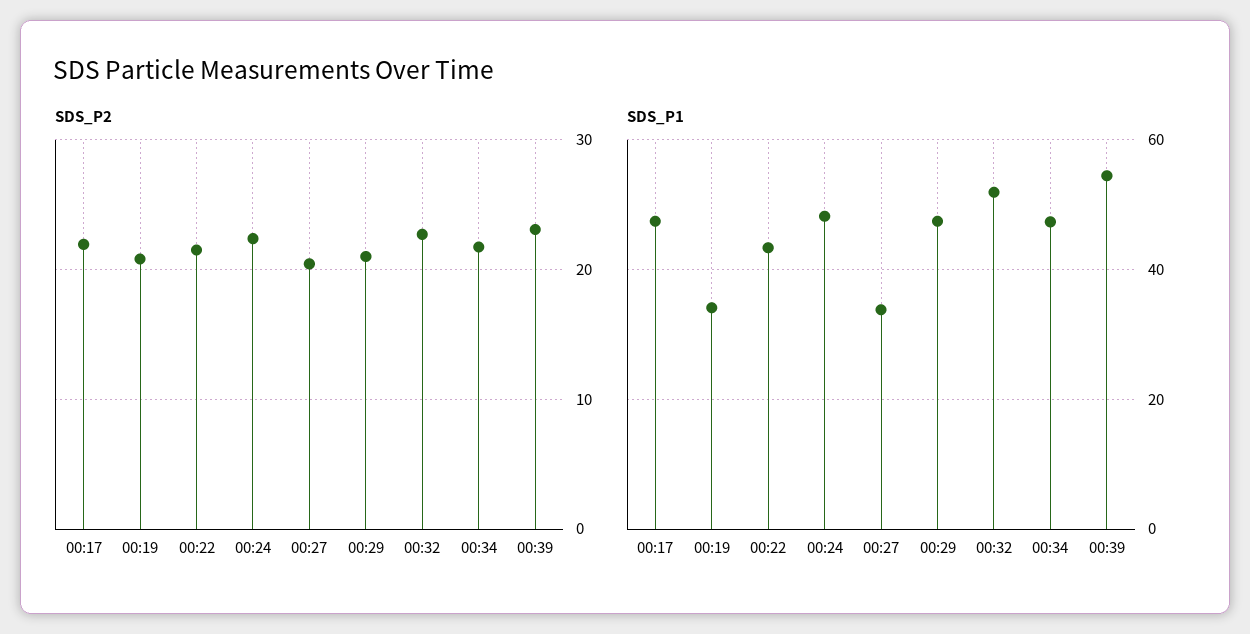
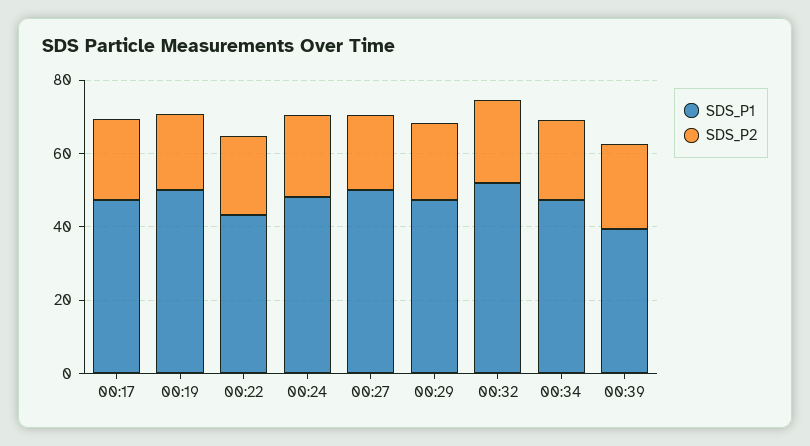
SDS_P1, 00:19: 34 -> 50
SDS_P1, 00:27: 34 -> 50
SDS_P1, 00:39: 54 -> 40

